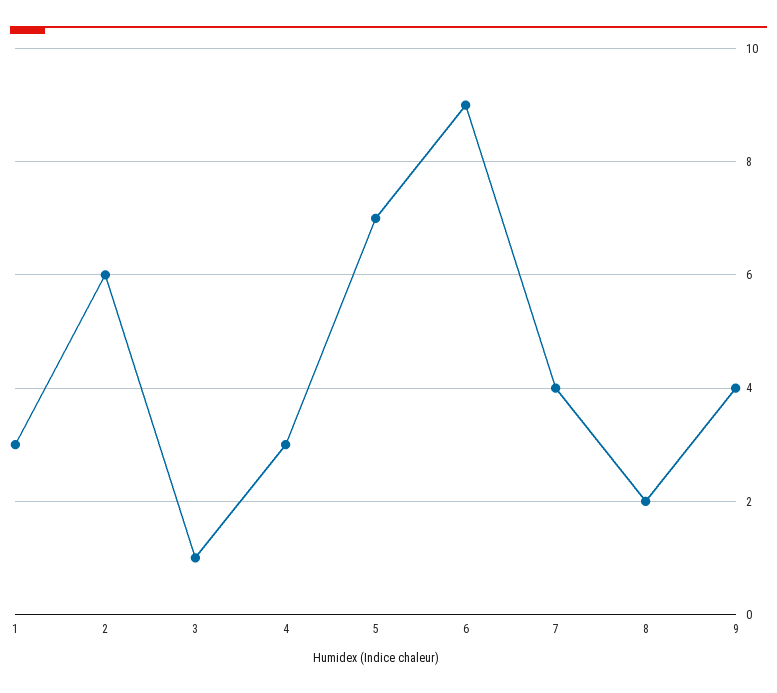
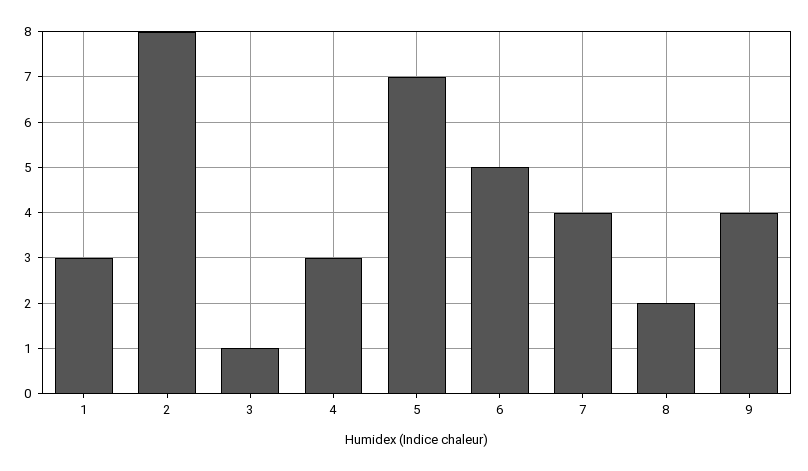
2: 6 -> 8
6: 9 -> 5

